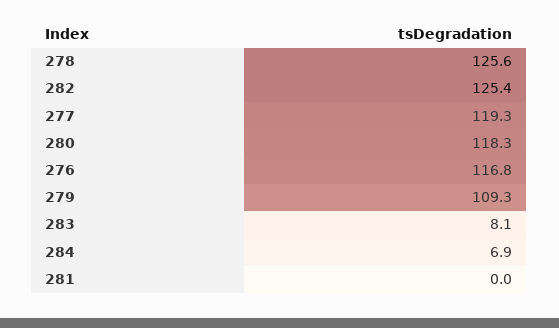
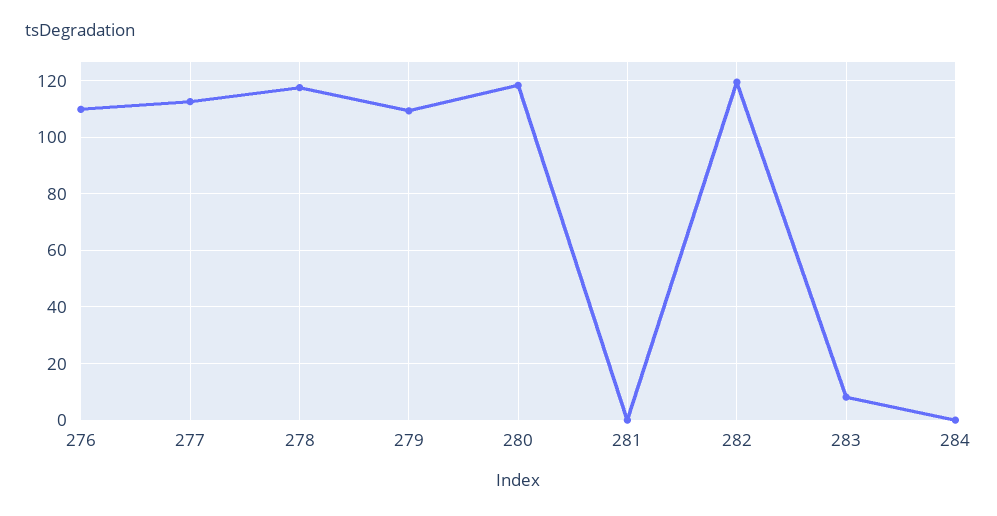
278: 125.6 -> 117.5
282: 125.4 -> 120
277: 119.3 -> 112.5
276: 116.8 -> 110
284: 6.9 -> 0

